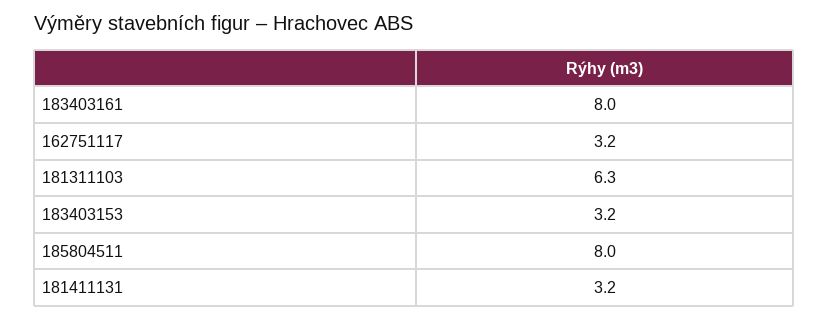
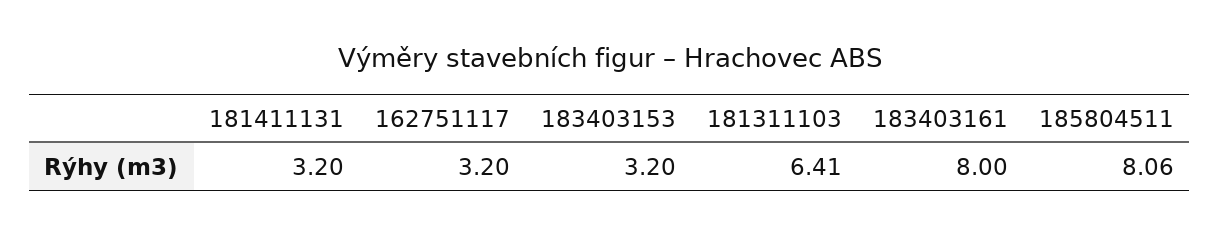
181311103: 6.3 -> 6.41
185804511: 8 -> 8.06

